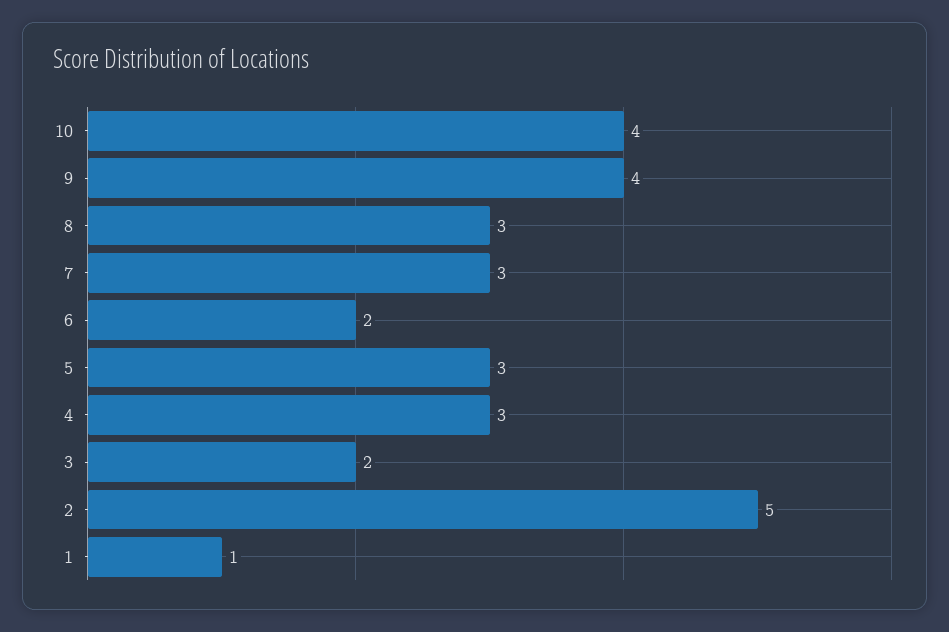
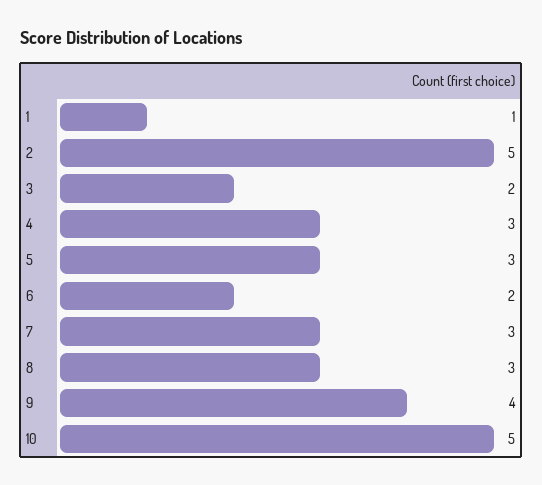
10: 4 -> 5

